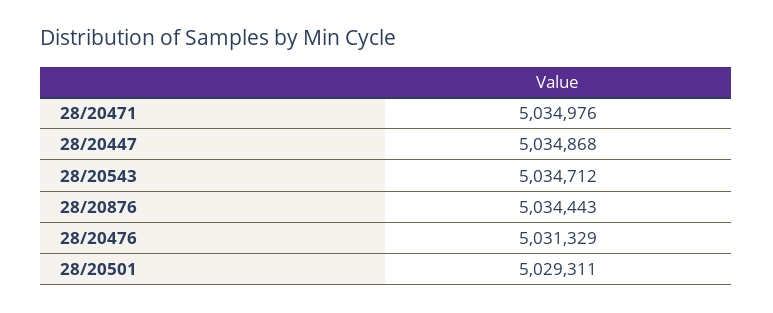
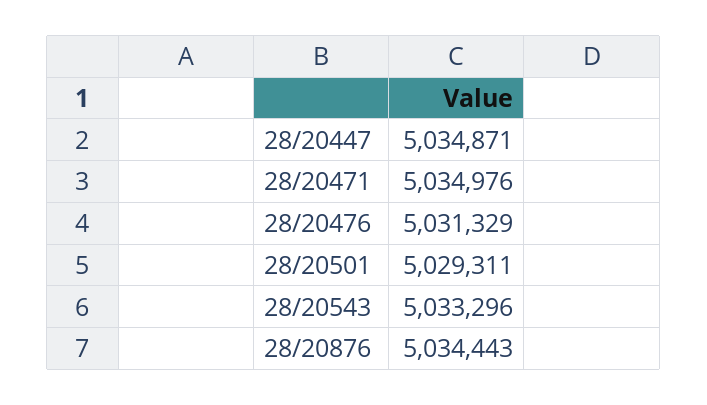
28/20447: 5034868 -> 5034871
28/20543: 5034712 -> 5033296

